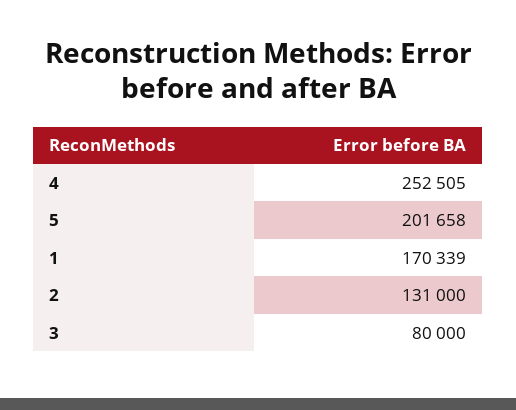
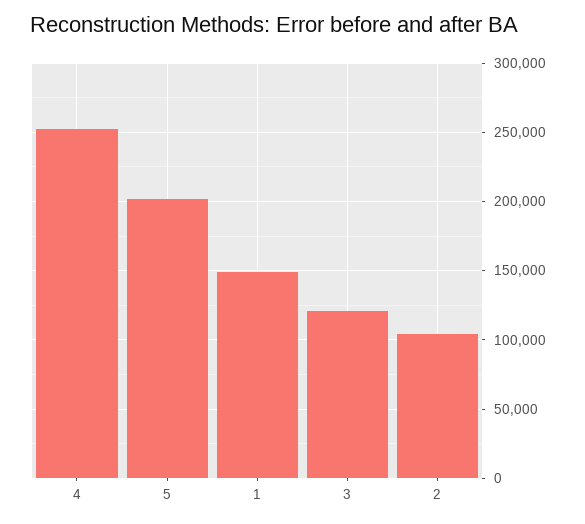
1: 170339 -> 150000
2: 131000 -> 105000
3: 80000 -> 120000

